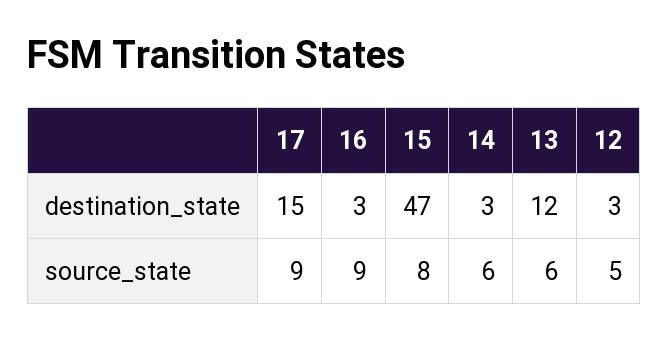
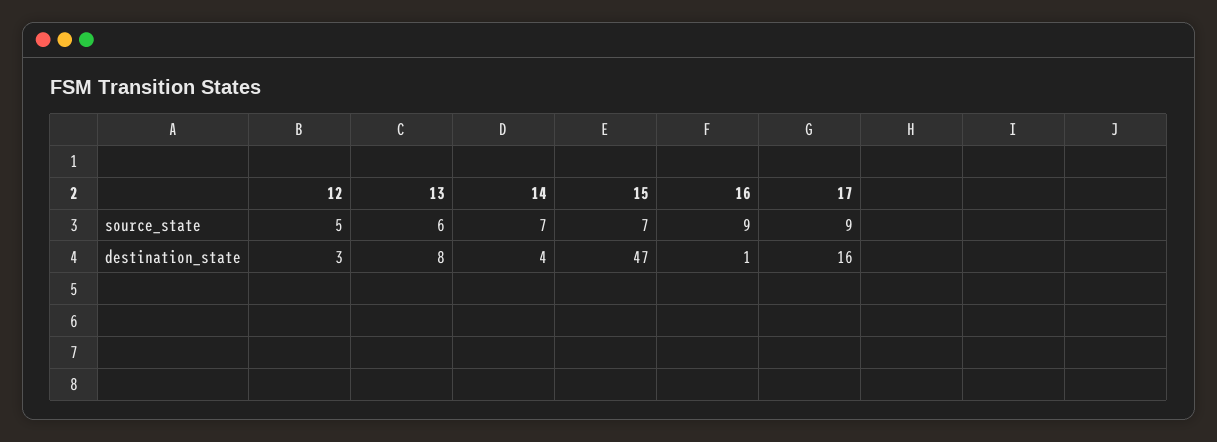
17, destination_state: 15 -> 16
16, destination_state: 3 -> 1
14, destination_state: 3 -> 4
13, destination_state: 12 -> 8
15, source_state: 8 -> 7
14, source_state: 6 -> 7

